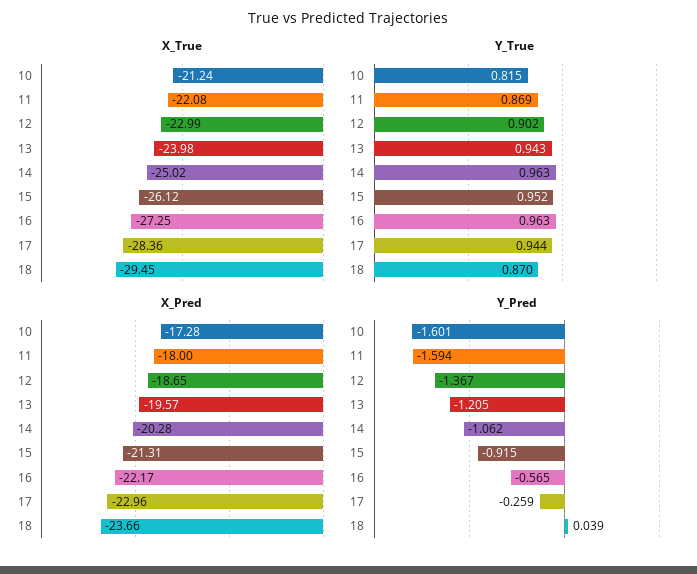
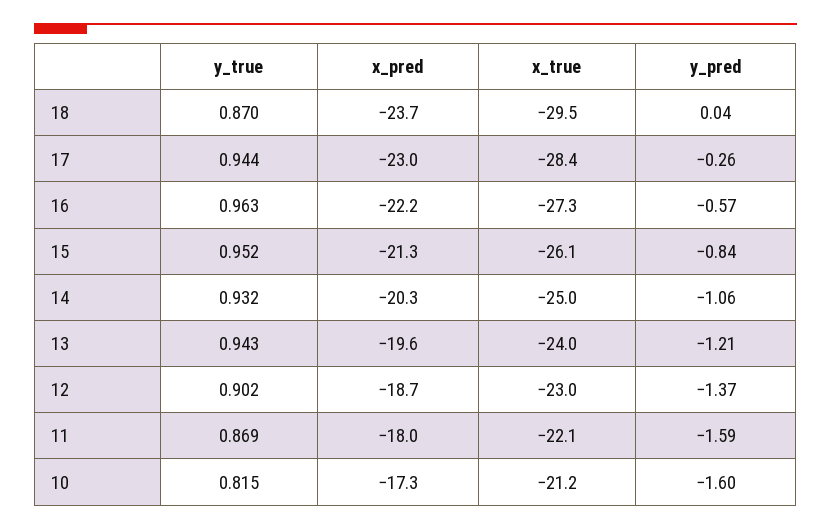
Y_True, 14: 0.963 -> 0.932
Y_Pred, 15: -0.915 -> -0.84

